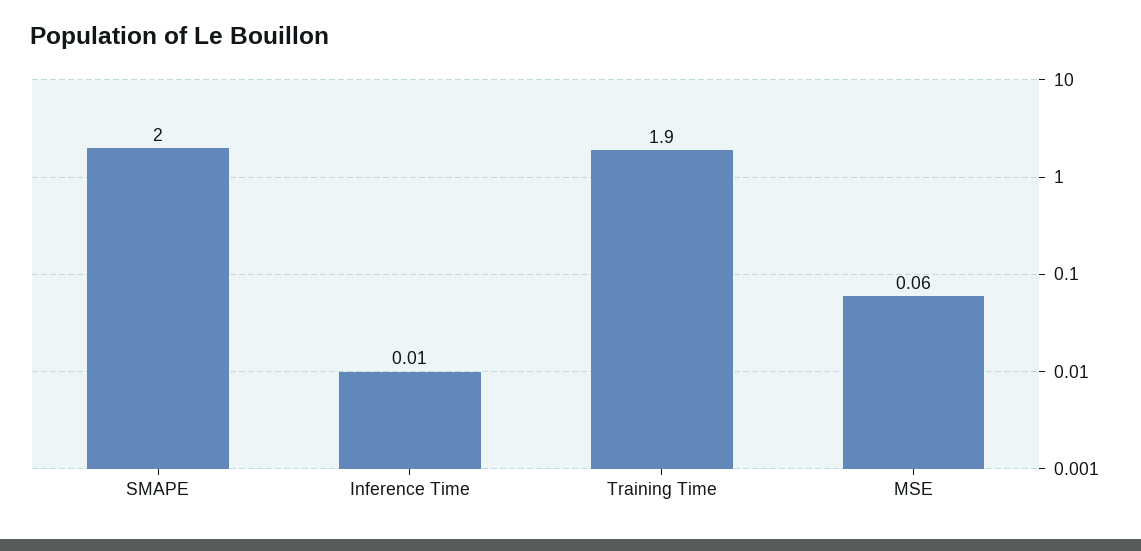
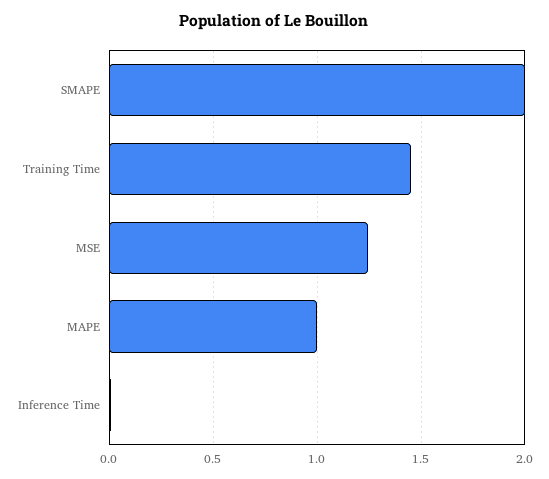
Training Time: 1.9 -> 1.45
MSE: 0.06 -> 1.25
MAPE: none -> 1

